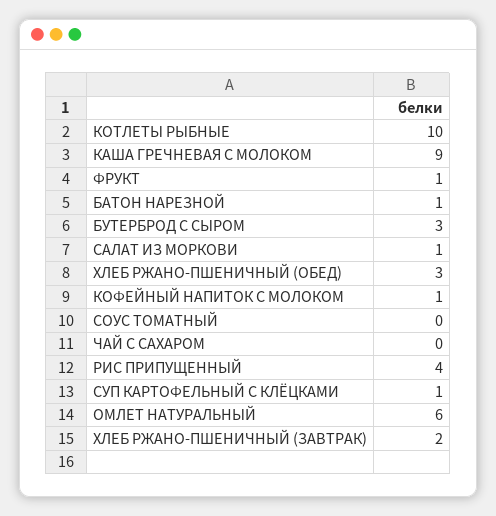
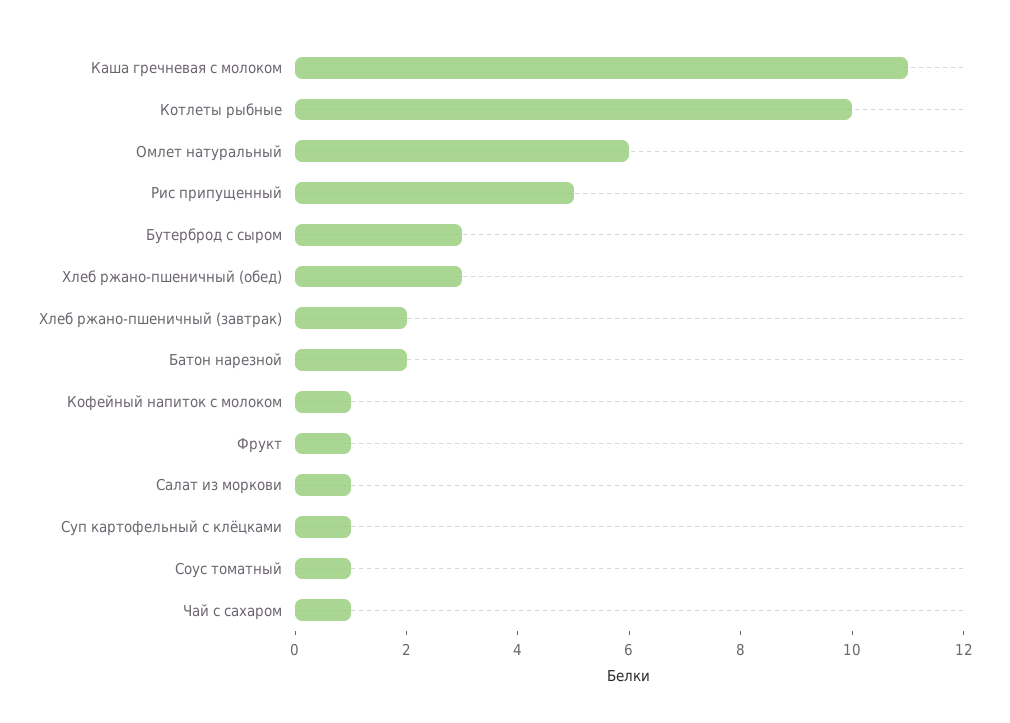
КАША ГРЕЧНЕВАЯ С МОЛОКОМ: 9 -> 11
БАТОН НАРЕЗНОЙ: 1 -> 2
СОУС ТОМАТНЫЙ: 0 -> 1
ЧАЙ С САХАРОМ: 0 -> 1
РИС ПРИПУЩЕННЫЙ: 4 -> 5

